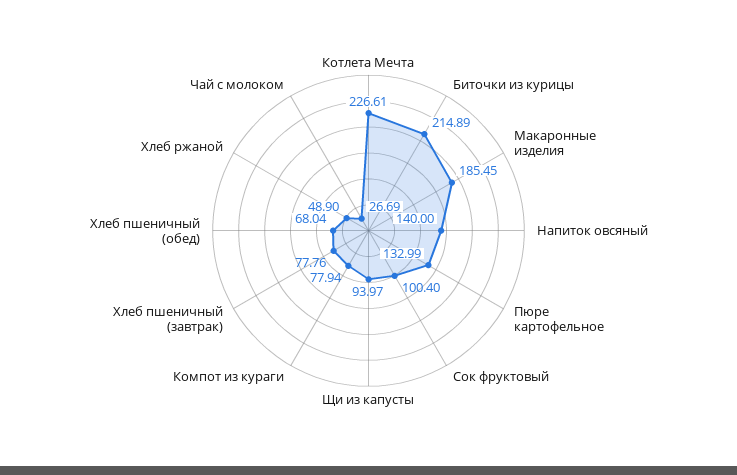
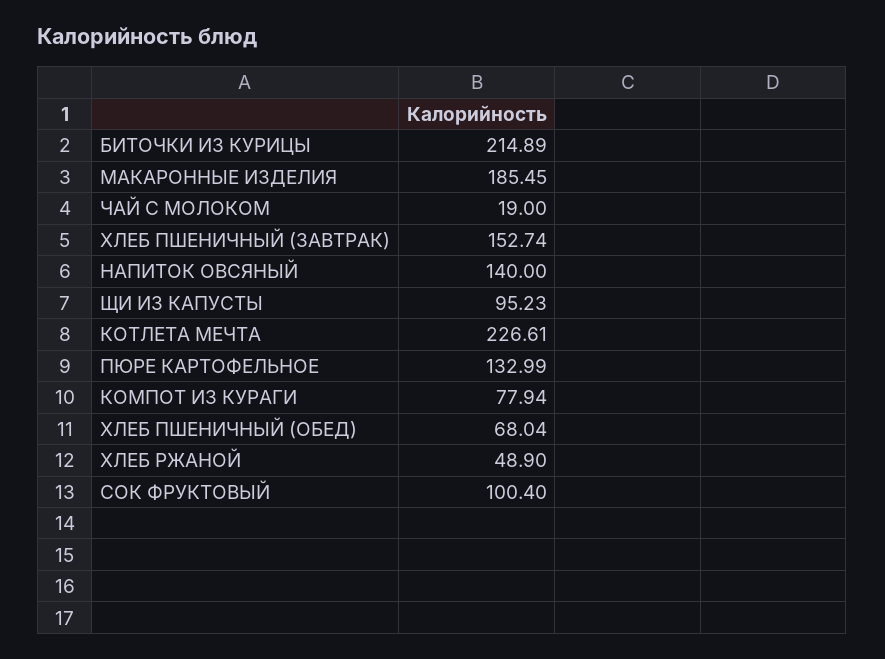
Щи из капусты: 93.97 -> 95.23
Хлеб пшеничный (завтрак): 77.76 -> 152.74
Чай с молоком: 26.69 -> 19

